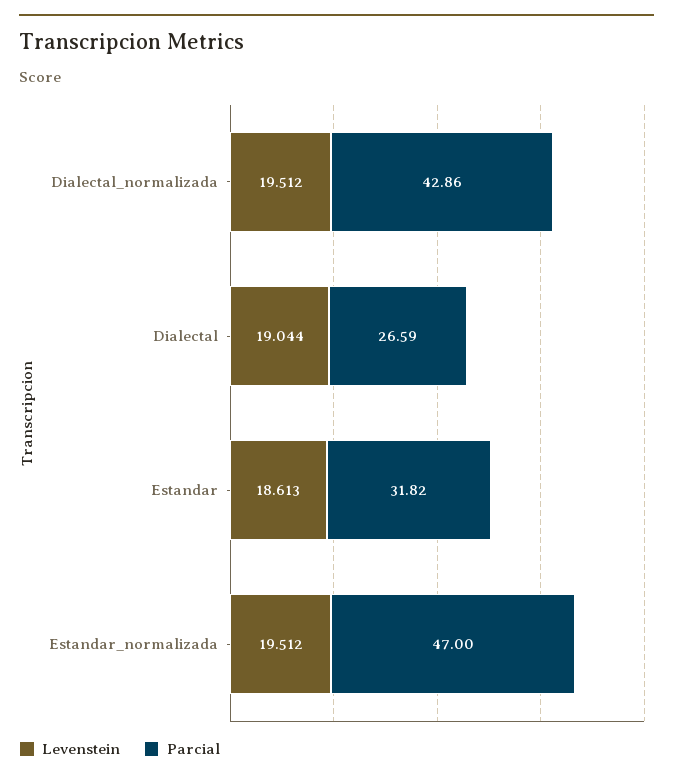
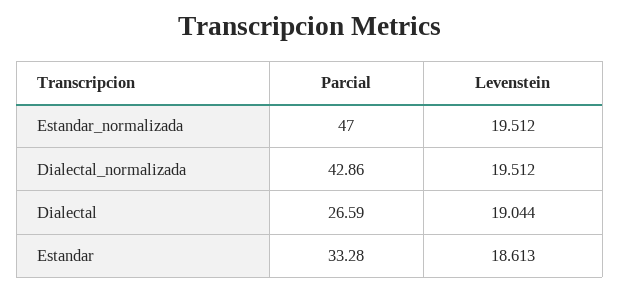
Parcial, Estandar: 31.82 -> 33.28

